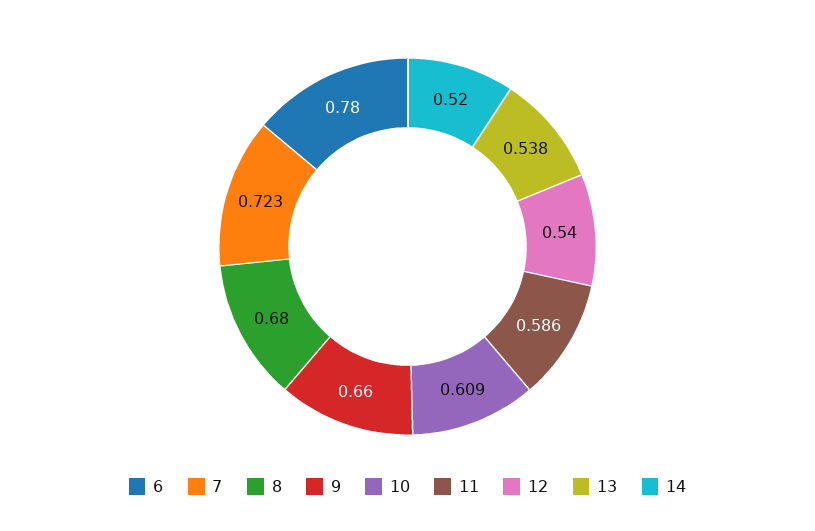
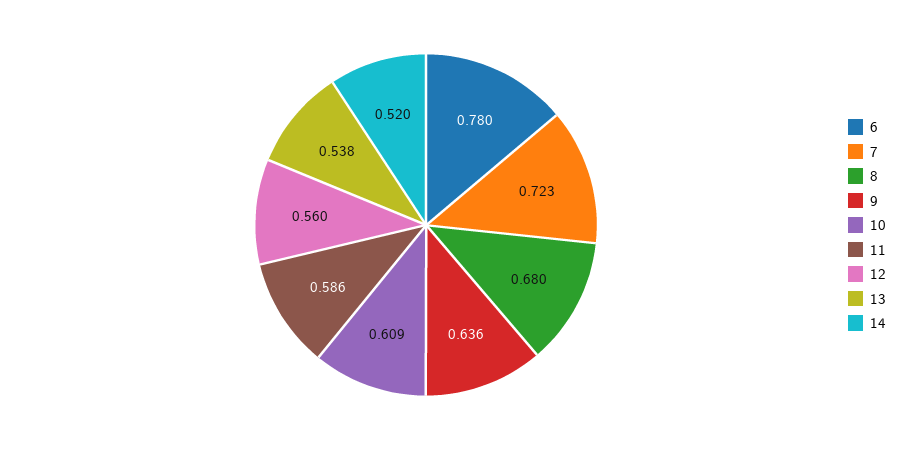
9: 0.66 -> 0.636
12: 0.54 -> 0.56

